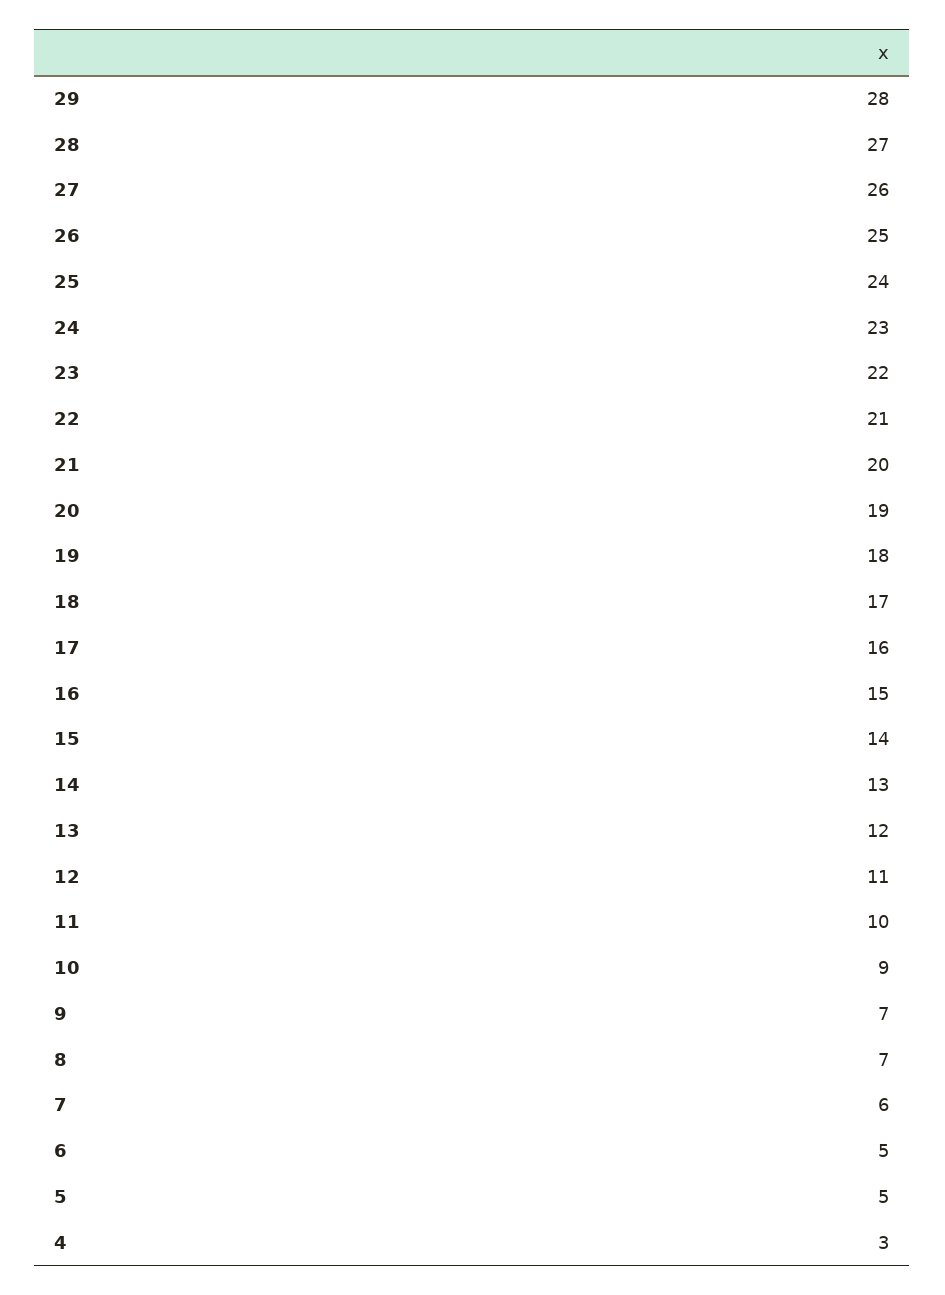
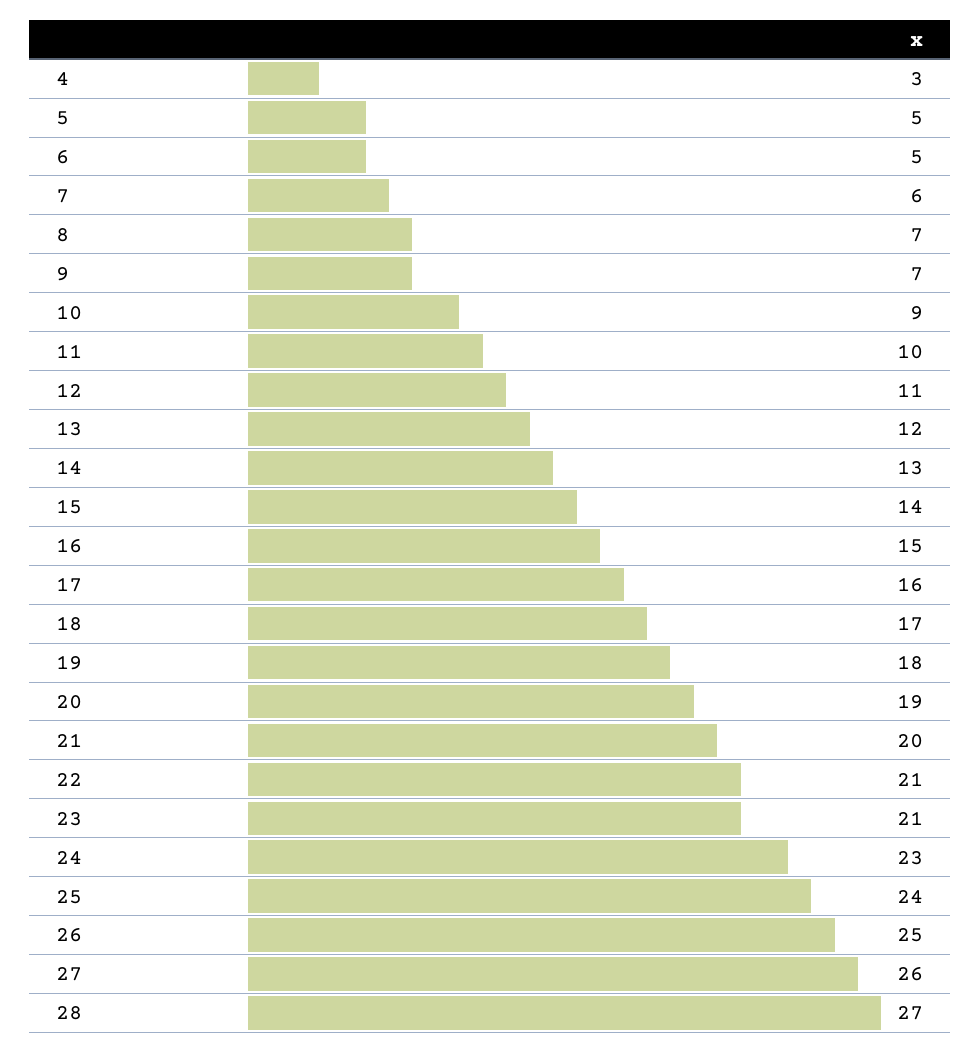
29: 28 -> none
23: 22 -> 21

